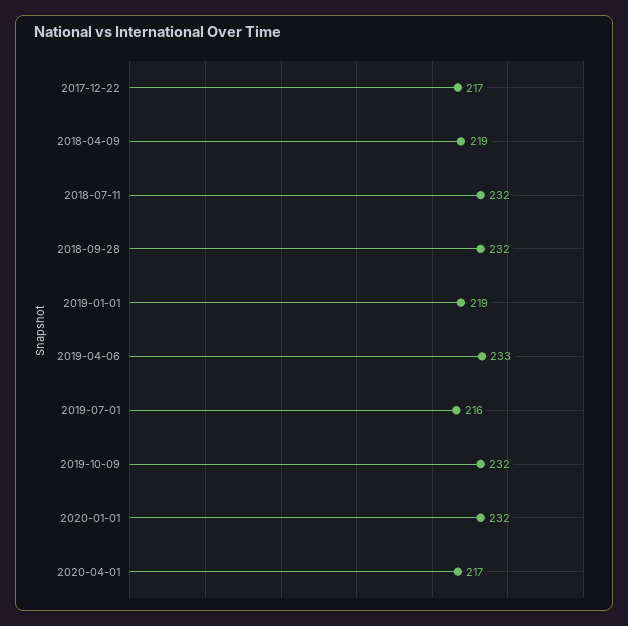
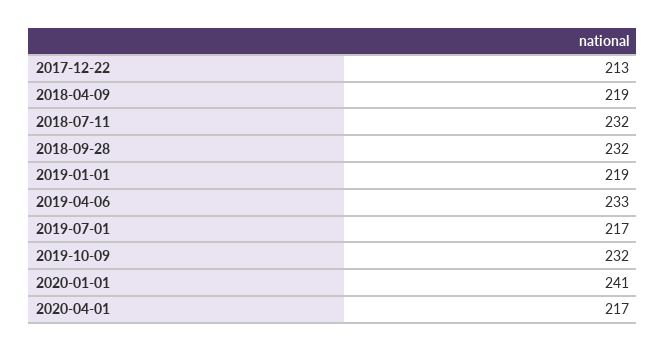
2017-12-22: 217 -> 213
2019-07-01: 216 -> 217
2020-01-01: 232 -> 241

